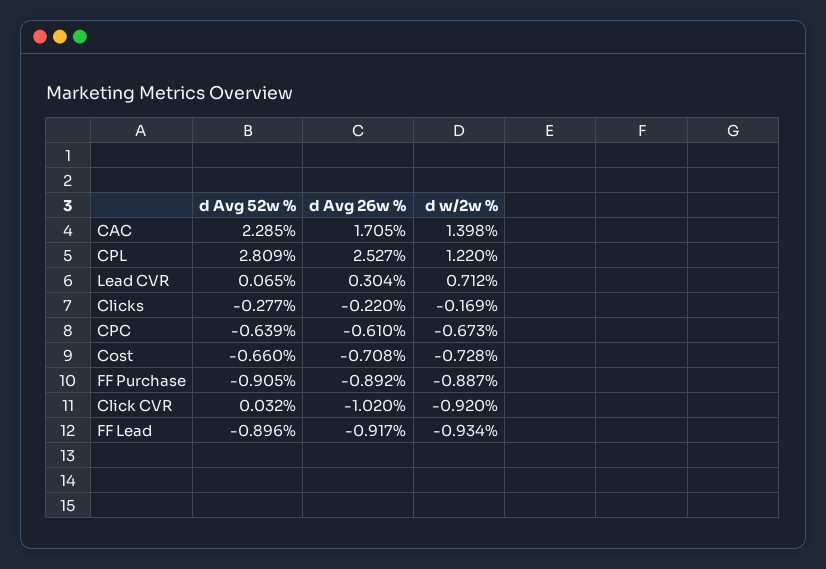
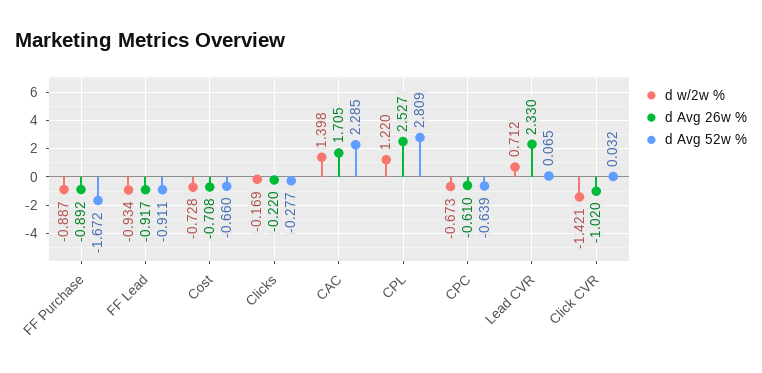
d Avg 26w %, Lead CVR: 0.304 -> 2.33
d Avg 52w %, FF Purchase: -0.905 -> -1.672
d w/2w %, Click CVR: -0.92 -> -1.421
d Avg 52w %, FF Lead: -0.896 -> -0.911

